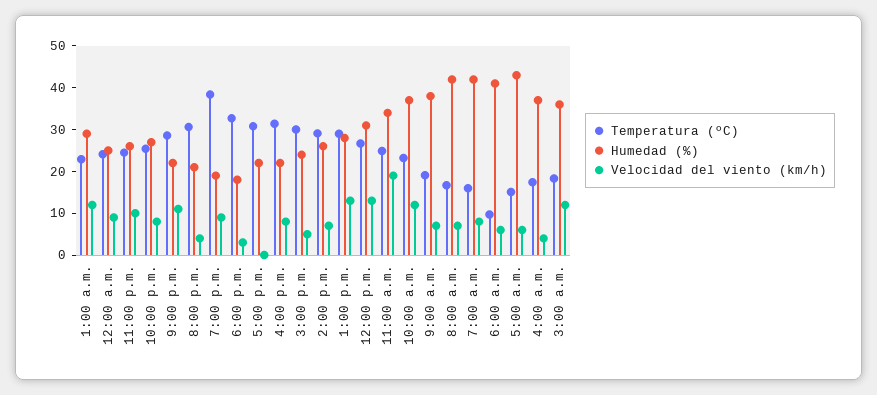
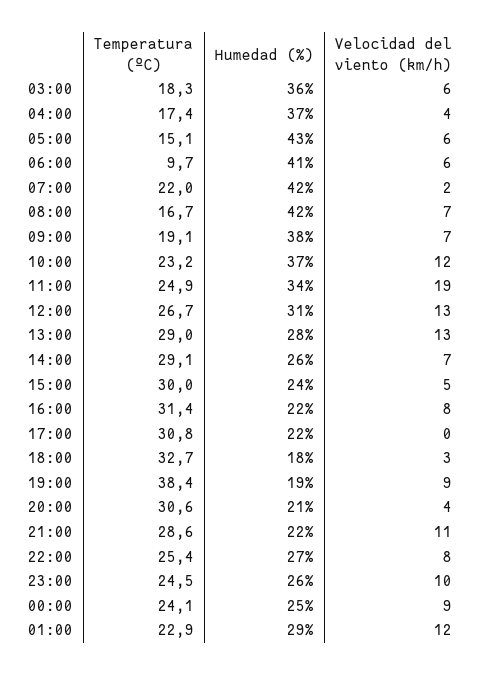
Temperatura (ºC), 7:00 a.m.: 16 -> 22
Velocidad del viento (km/h), 7:00 a.m.: 8 -> 2
Velocidad del viento (km/h), 3:00 a.m.: 12 -> 6

